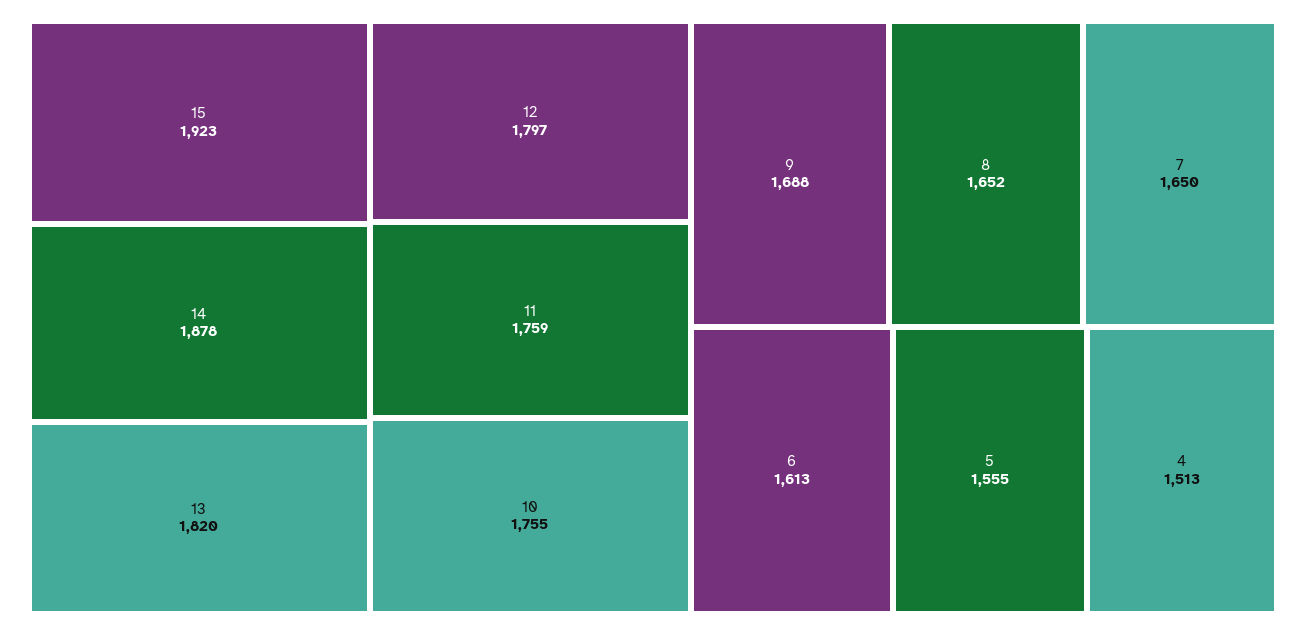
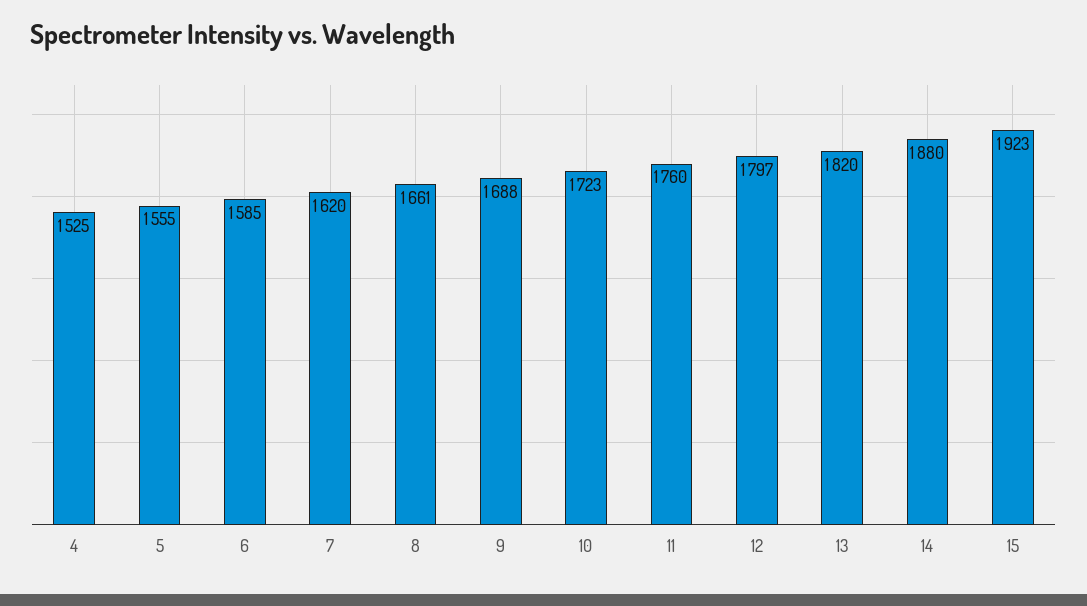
14: 1878 -> 1880
11: 1759 -> 1760
10: 1755 -> 1723
8: 1652 -> 1661
7: 1650 -> 1620
6: 1613 -> 1585
4: 1513 -> 1525

